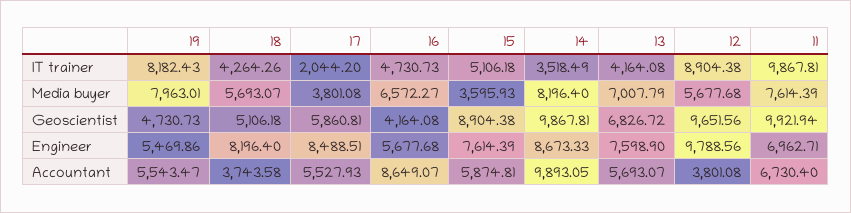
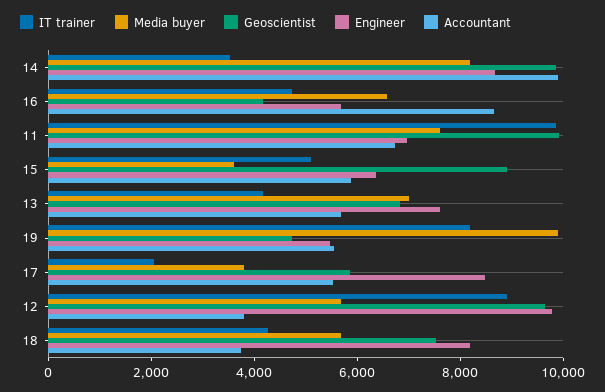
Media buyer, 19: 7963.01 -> 10000
Geoscientist, 18: 5106.18 -> 7500
Engineer, 15: 7614.39 -> 6500

